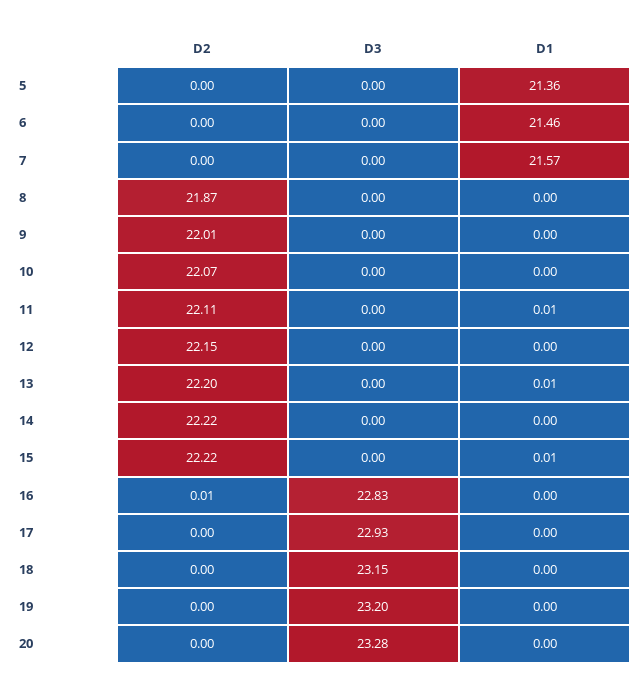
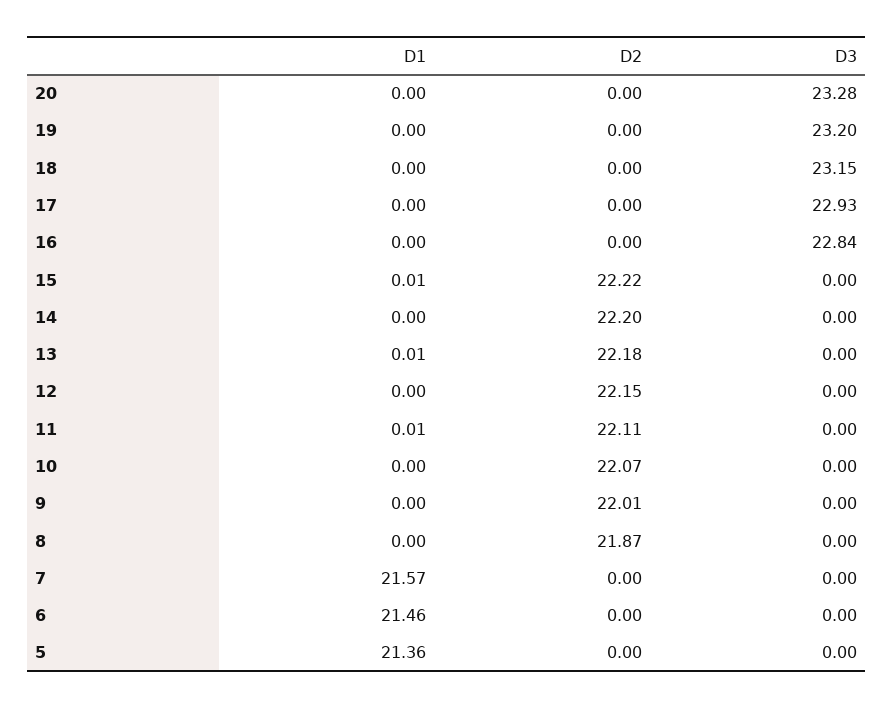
D2, 13: 22.2 -> 22.18
D2, 14: 22.22 -> 22.2
D2, 16: 0.01 -> 0
D3, 16: 22.83 -> 22.84

